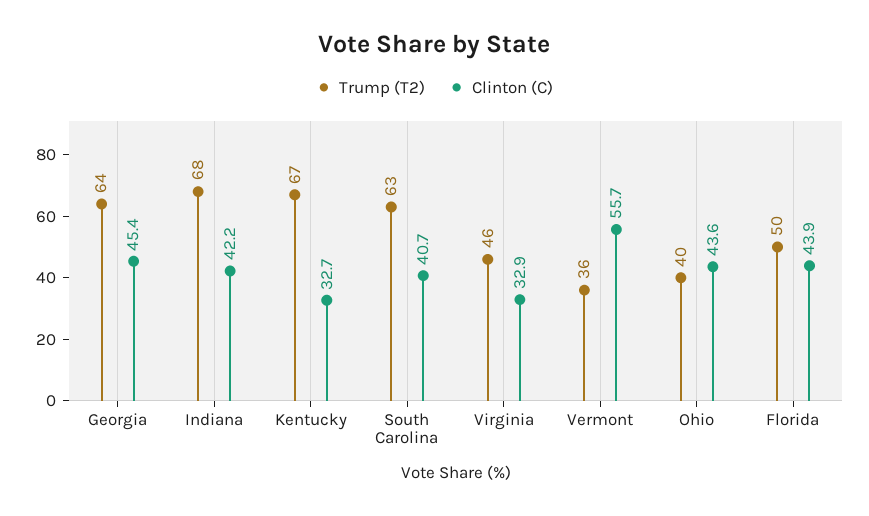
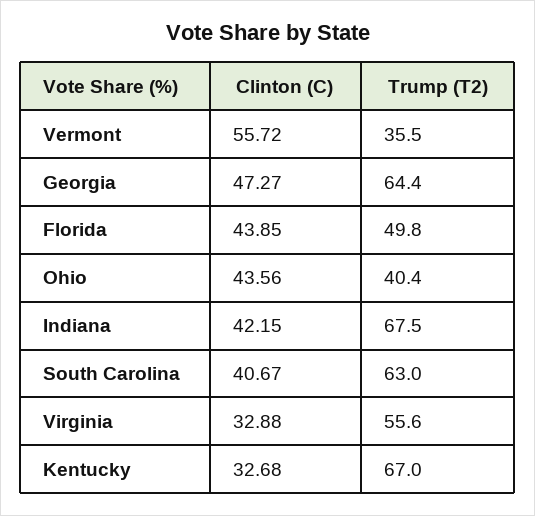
Clinton (C), Georgia: 45.4 -> 47.27
Trump (T2), Virginia: 46 -> 55.6

